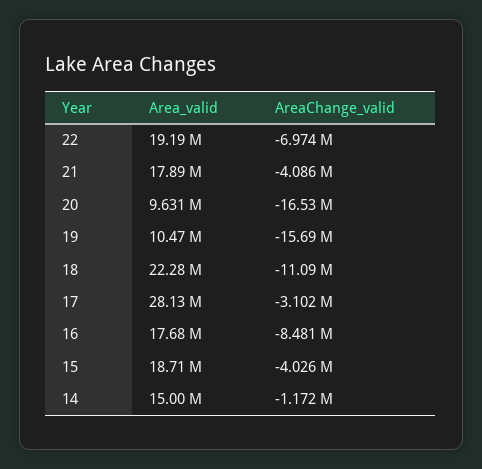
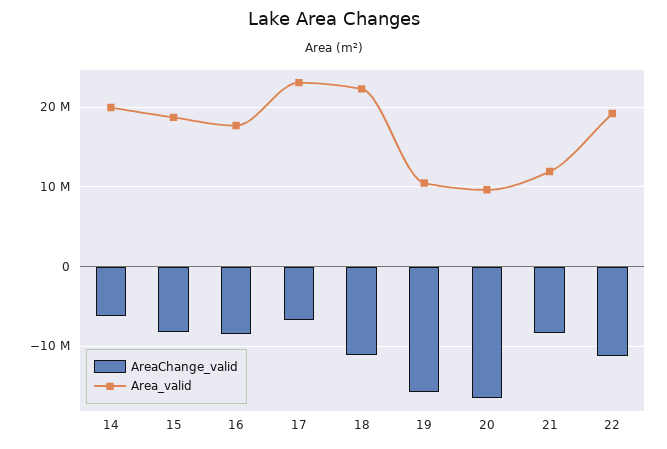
AreaChange_valid, 22: -6974000 -> -11000000
Area_valid, 21: 17890000 -> 12000000
AreaChange_valid, 21: -4086000 -> -8000000
Area_valid, 17: 28130000 -> 23000000
AreaChange_valid, 17: -3102000 -> -7000000
AreaChange_valid, 15: -4026000 -> -8000000
Area_valid, 14: 15000000 -> 20000000
AreaChange_valid, 14: -1172000 -> -6000000

